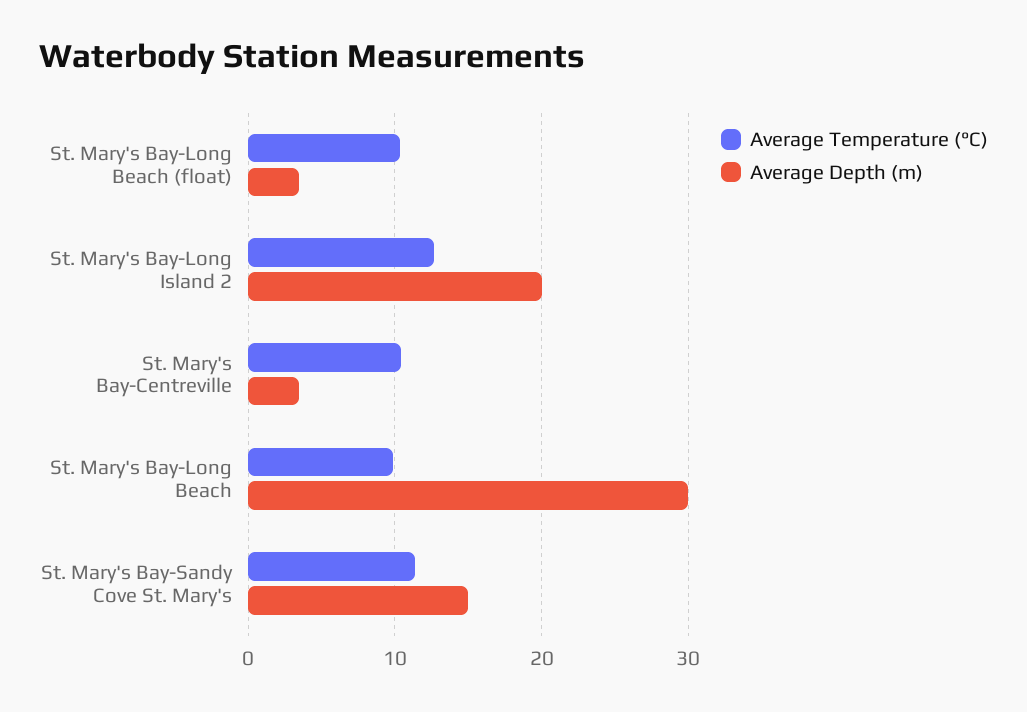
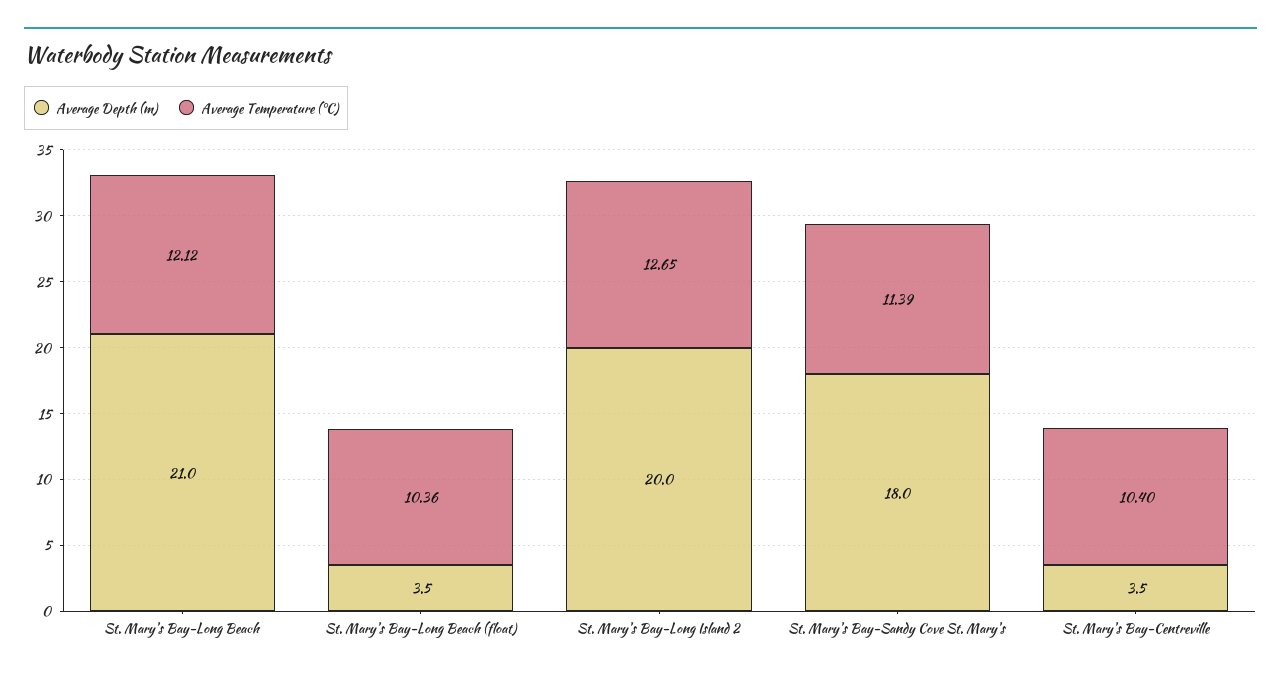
Average Temperature (°C), St. Mary's Bay-Long Beach: 10 -> 12.12
Average Depth (m), St. Mary's Bay-Long Beach: 30 -> 21
Average Depth (m), St. Mary's Bay-Sandy Cove St. Mary's: 15 -> 18

